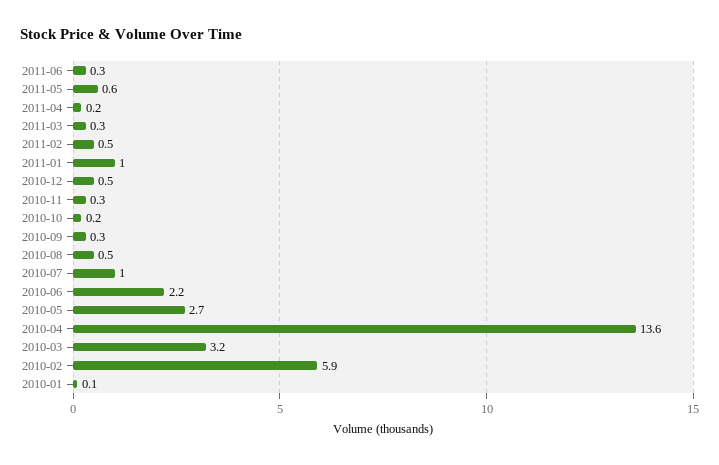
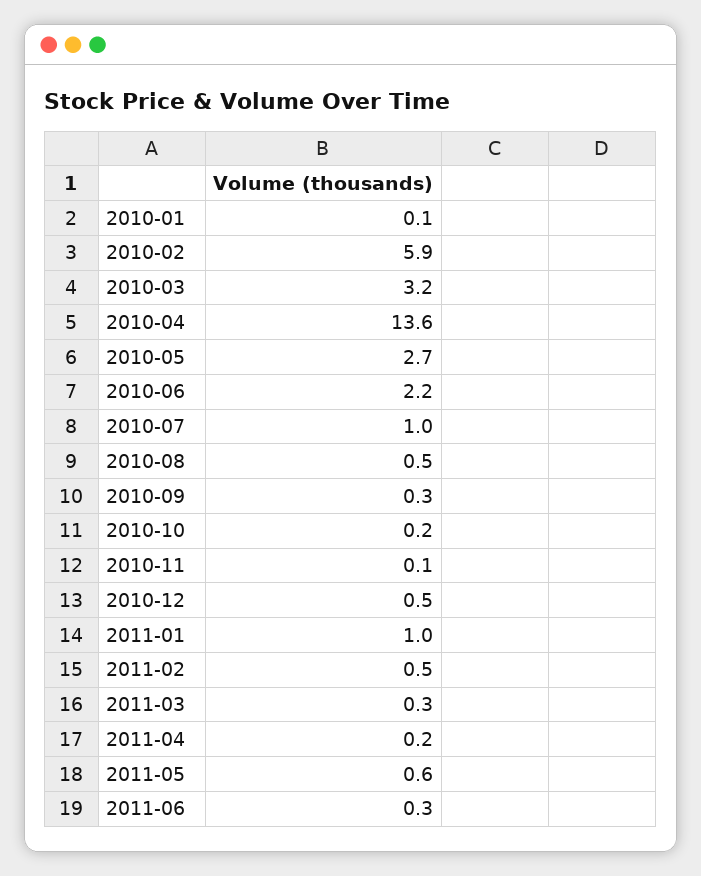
2010-11: 0.3 -> 0.1

